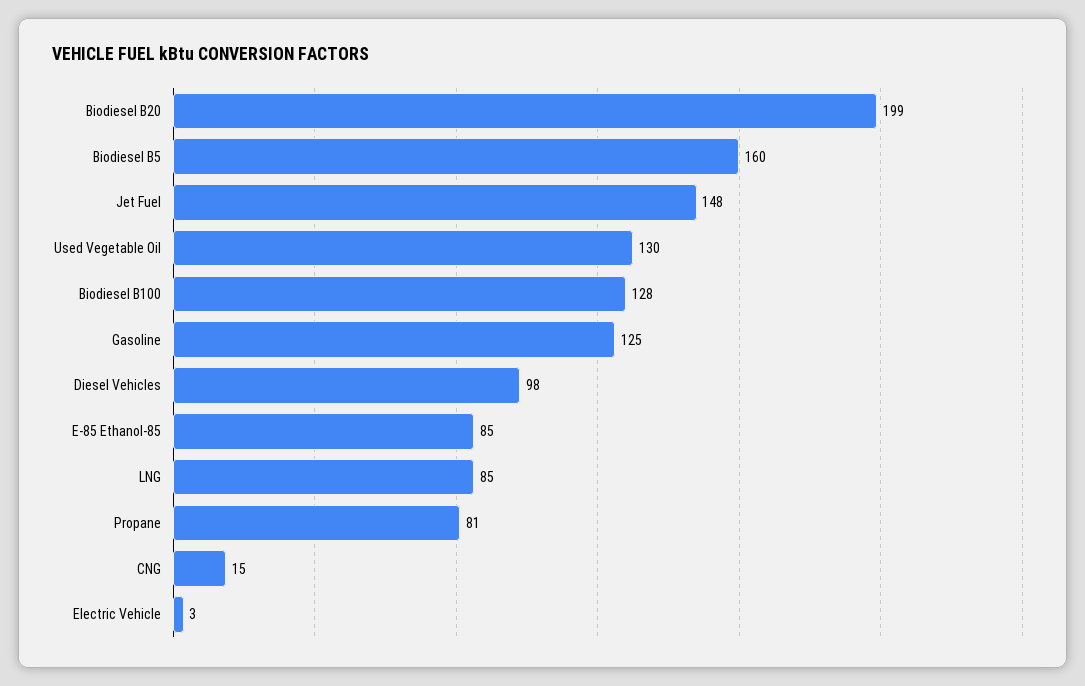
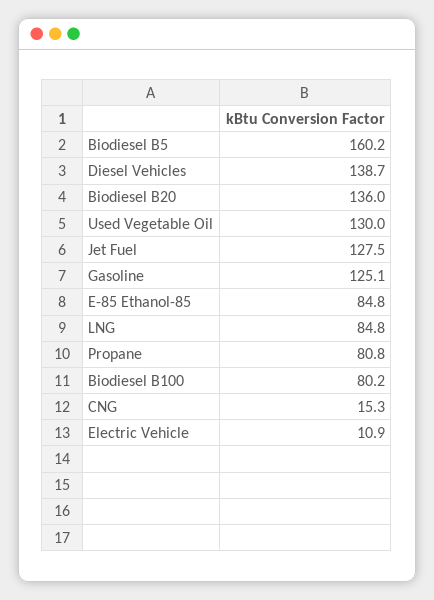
Biodiesel B20: 199 -> 136
Jet Fuel: 148 -> 127.5
Biodiesel B100: 128 -> 80.2
Diesel Vehicles: 98 -> 138.7
Electric Vehicle: 3 -> 10.9

